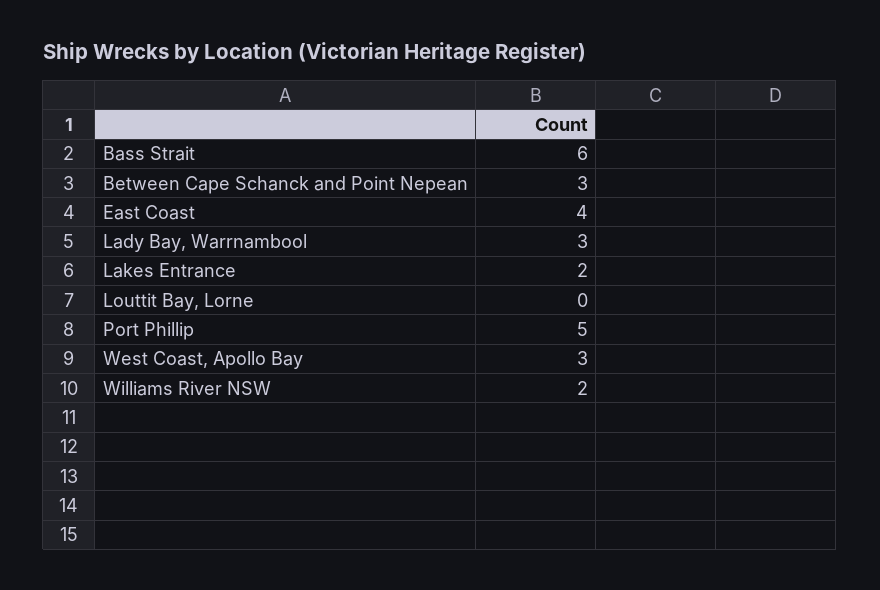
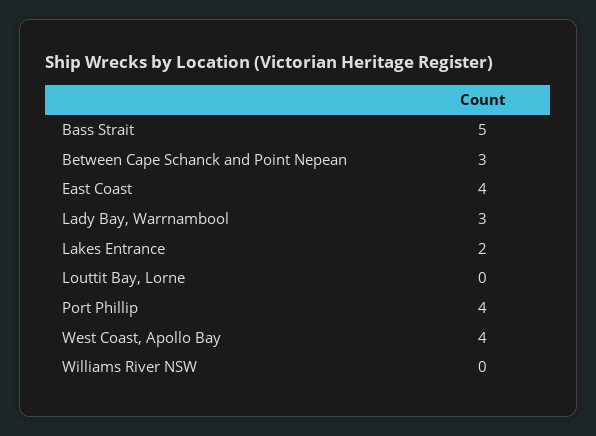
Bass Strait: 6 -> 5
Port Phillip: 5 -> 4
West Coast, Apollo Bay: 3 -> 4
Williams River NSW: 2 -> 0

